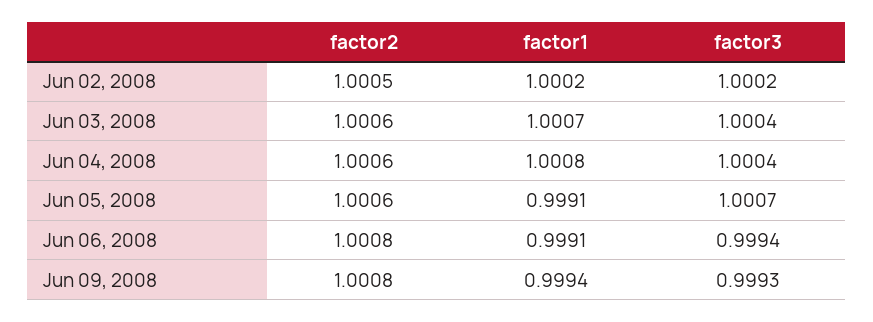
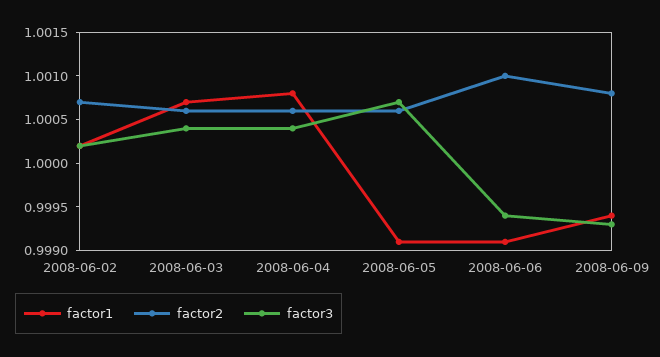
factor2, Jun 02, 2008: 1.0005 -> 1.0007
factor2, Jun 06, 2008: 1.0008 -> 1.001

